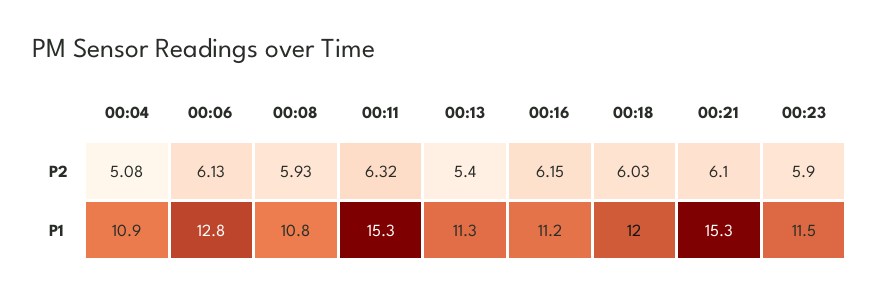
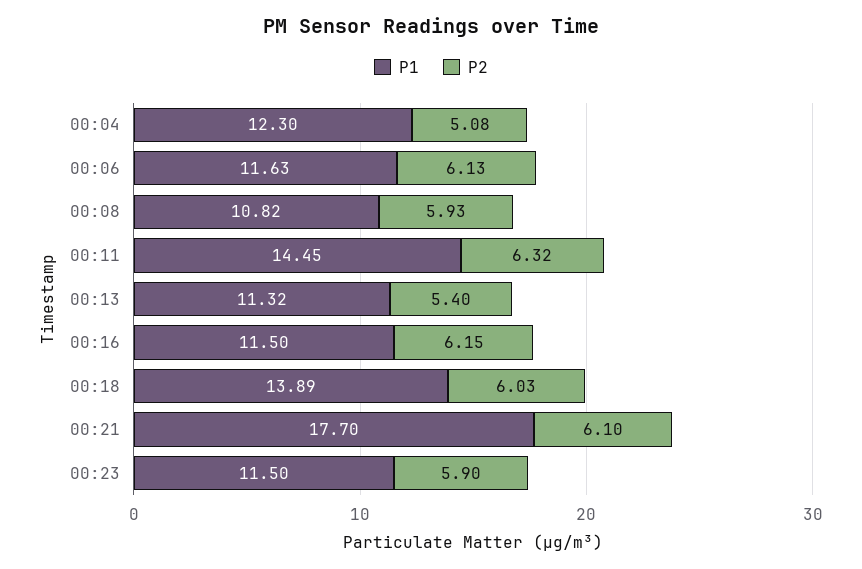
P1, 00:04: 10.9 -> 12.3
P1, 00:06: 12.8 -> 11.63
P1, 00:11: 15.3 -> 14.45
P1, 00:16: 11.2 -> 11.5
P1, 00:18: 12 -> 13.89
P1, 00:21: 15.3 -> 17.7

